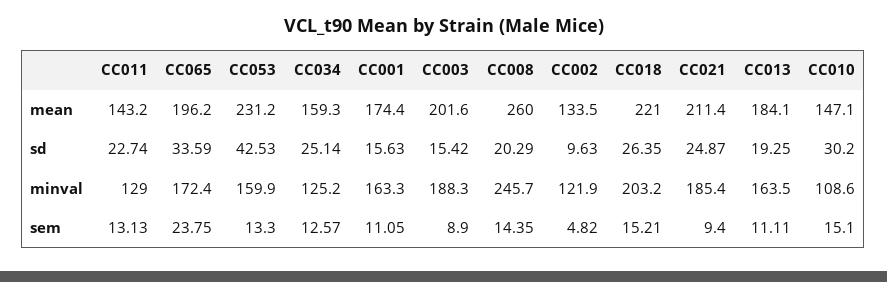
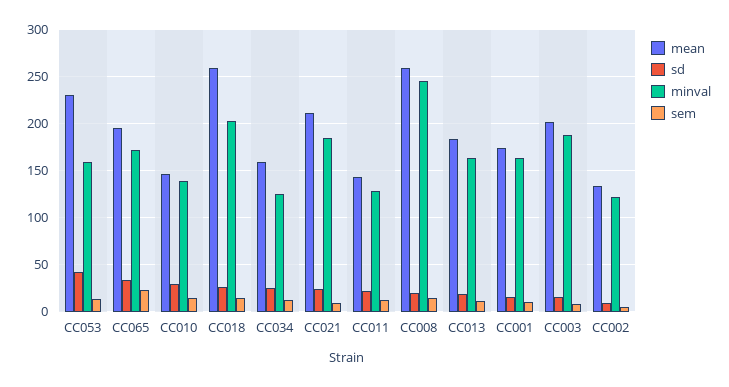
mean, CC018: 221 -> 260
minval, CC010: 108.6 -> 140

